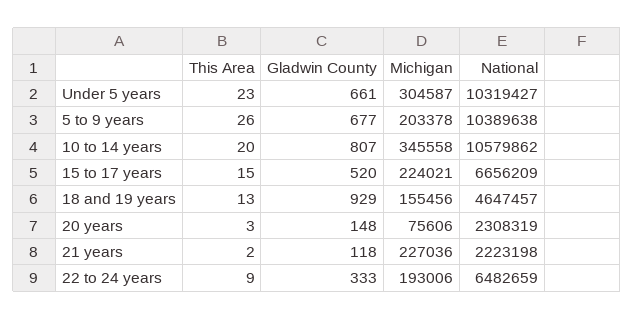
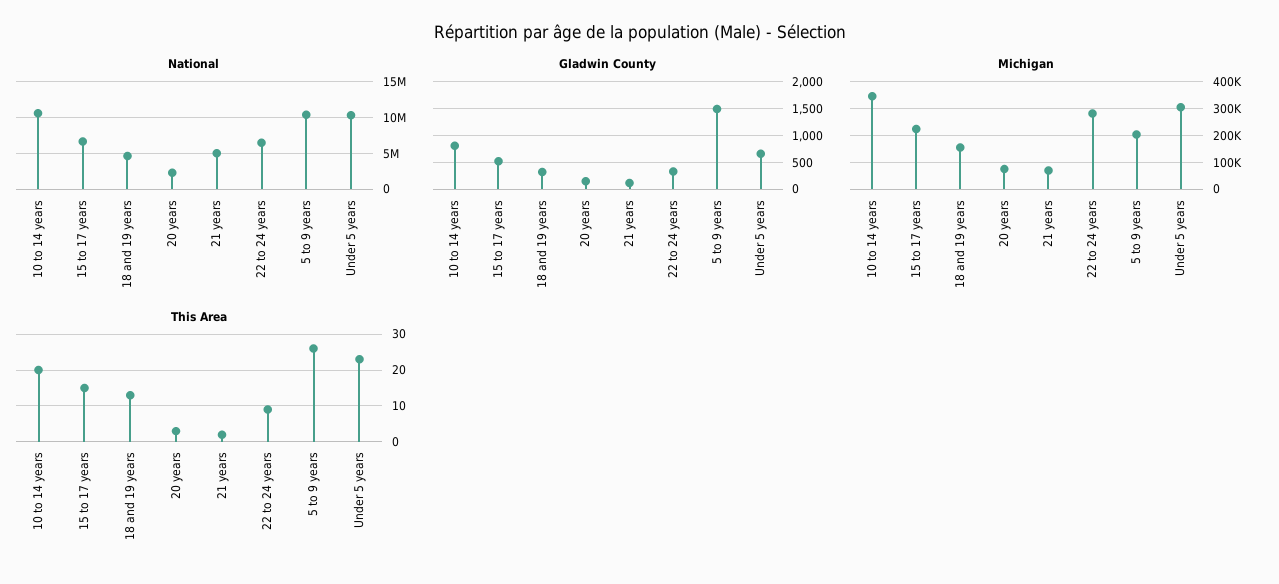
Gladwin County, 5 to 9 years: 677 -> 1500
Gladwin County, 18 and 19 years: 929 -> 250
Michigan, 21 years: 227036 -> 75000
National, 21 years: 2223198 -> 5000000
Michigan, 22 to 24 years: 193006 -> 275000

